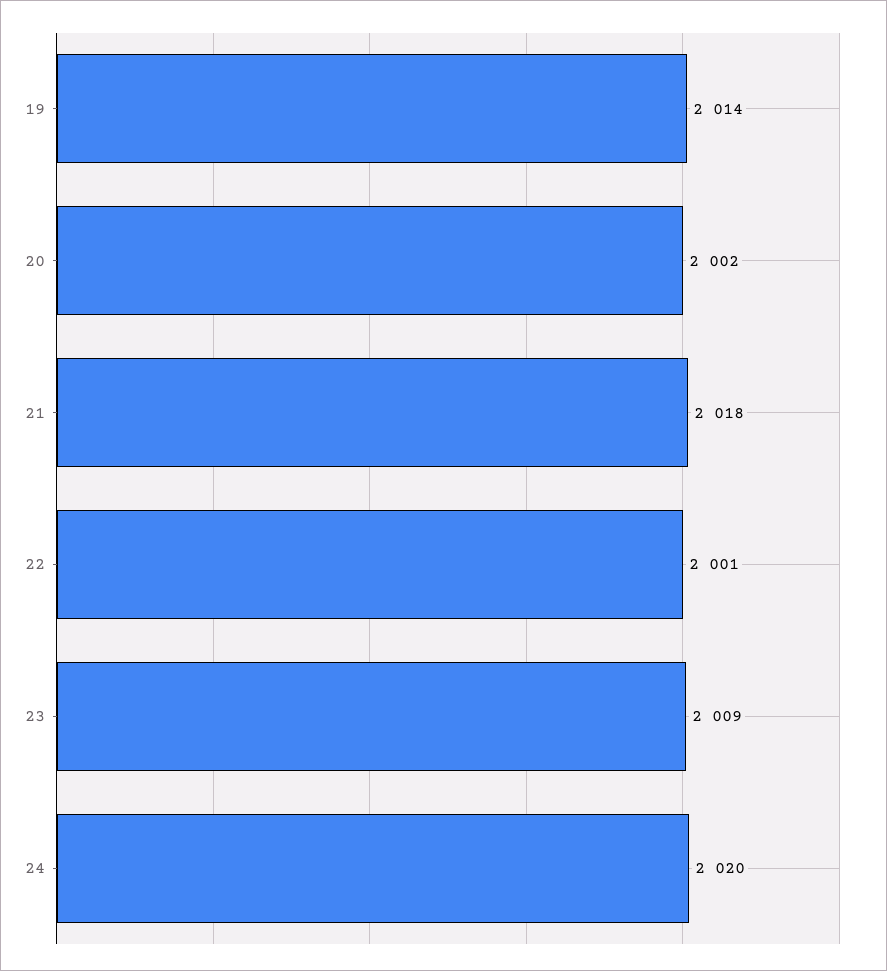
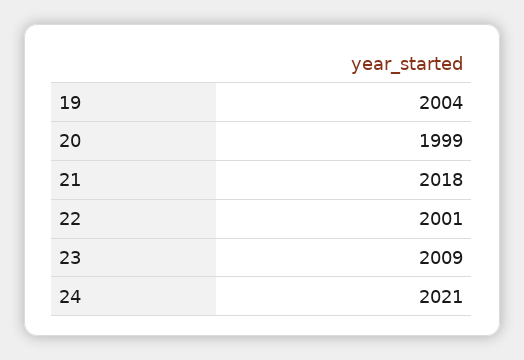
19: 2014 -> 2004
20: 2002 -> 1999
24: 2020 -> 2021

